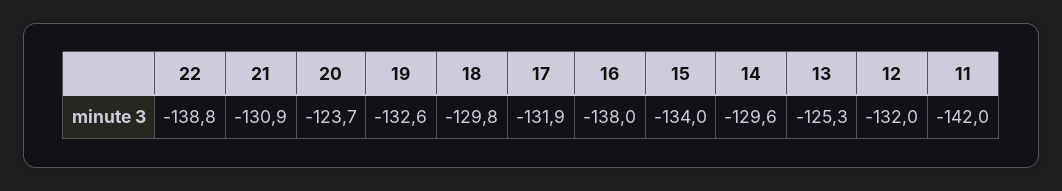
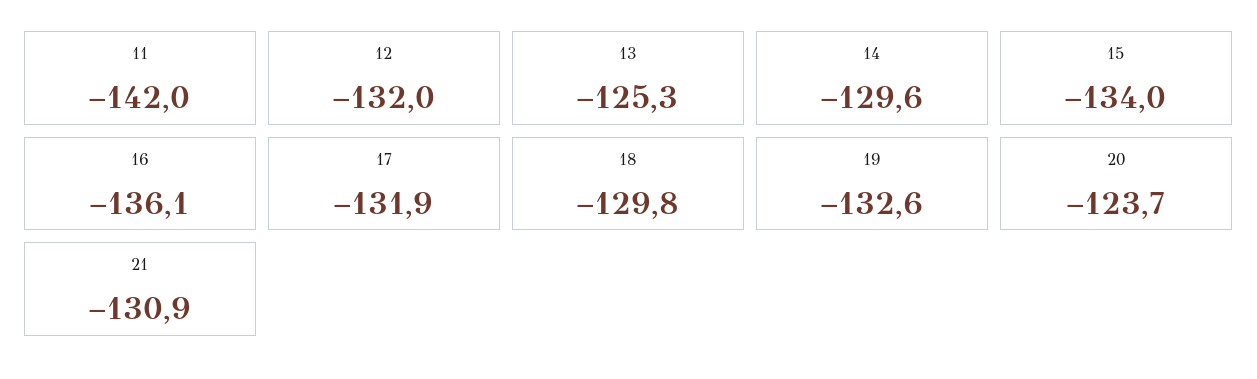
22: -138.8 -> none
16: -138 -> -136.1

